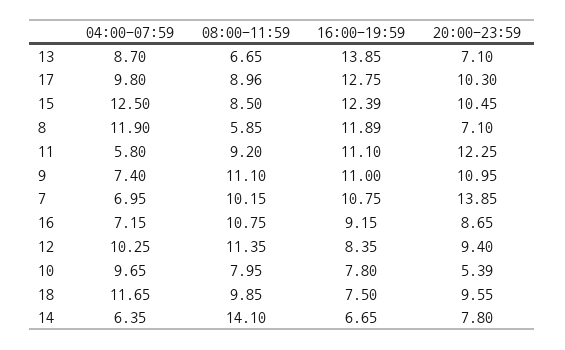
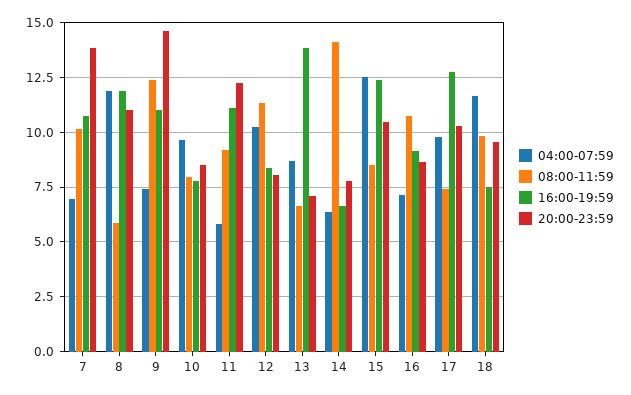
08:00-11:59, 17: 8.96 -> 7.5
20:00-23:59, 8: 7.1 -> 11
08:00-11:59, 9: 11.1 -> 12.5
20:00-23:59, 9: 10.95 -> 14.5
20:00-23:59, 12: 9.4 -> 8
20:00-23:59, 10: 5.39 -> 8.5

